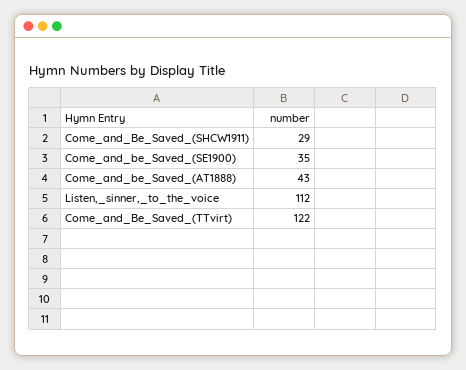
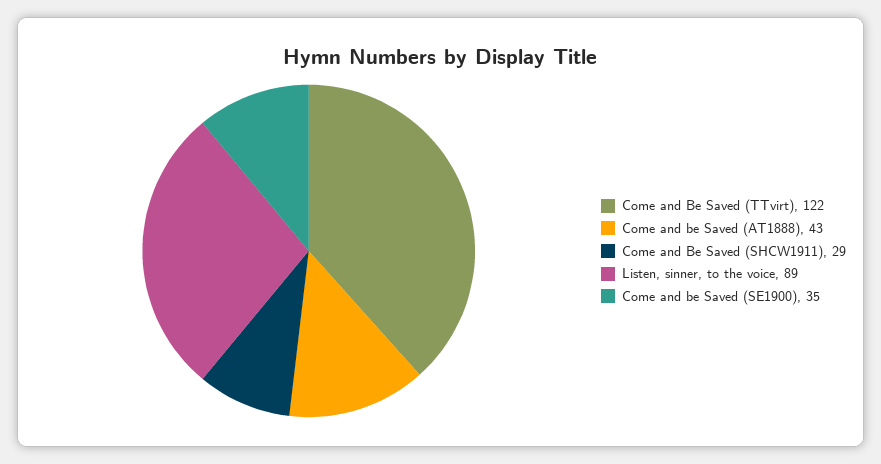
Listen,_sinner,_to_the_voice: 112 -> 89

